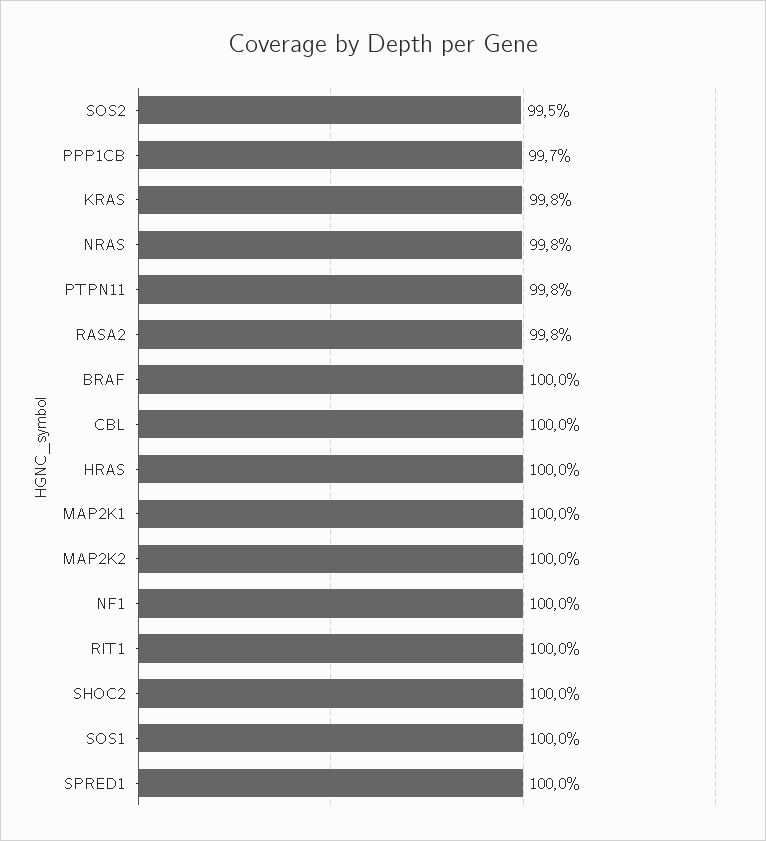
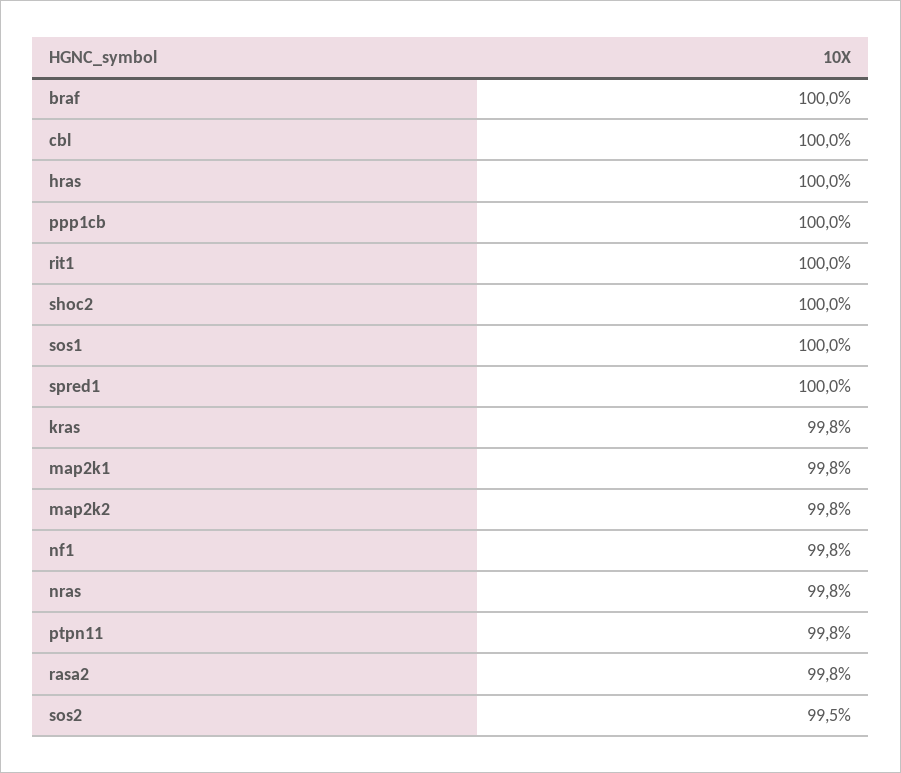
PPP1CB: 99.7 -> 100
MAP2K1: 100 -> 99.8
MAP2K2: 100 -> 99.8
NF1: 100 -> 99.8

